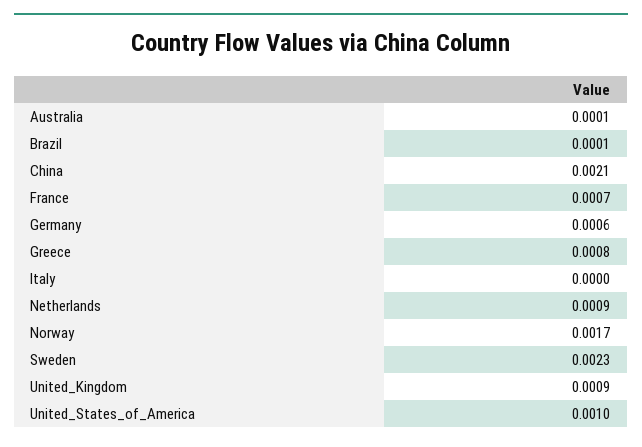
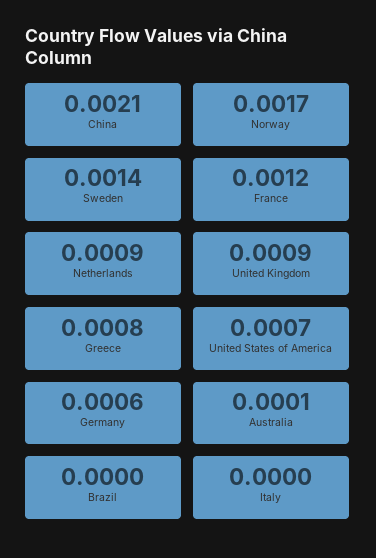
Brazil: 0.0001 -> 0
France: 0.0007 -> 0.0012
Sweden: 0.0023 -> 0.0014
United_States_of_America: 0.001 -> 0.0007

